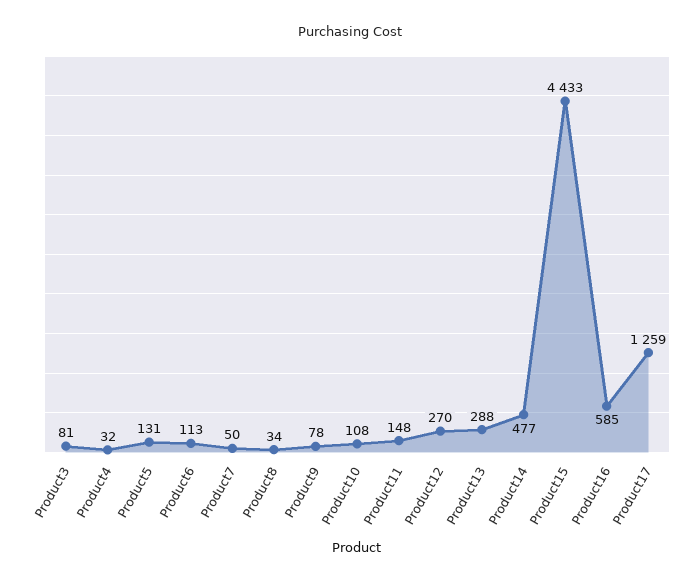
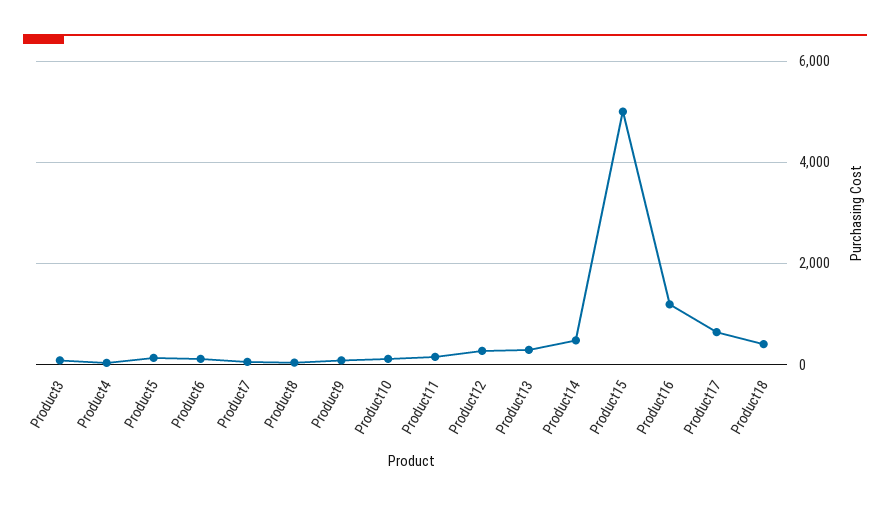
Product15: 4433 -> 5000
Product16: 585 -> 1200
Product17: 1259 -> 600
Product18: none -> 400

